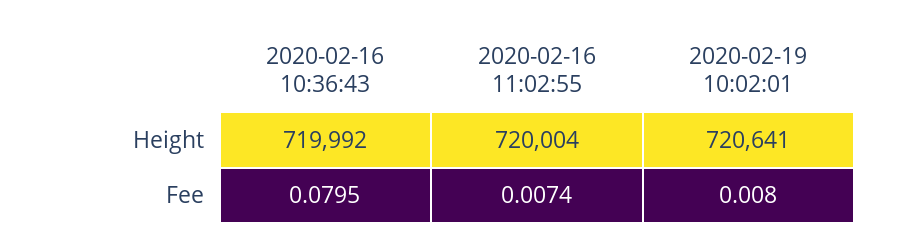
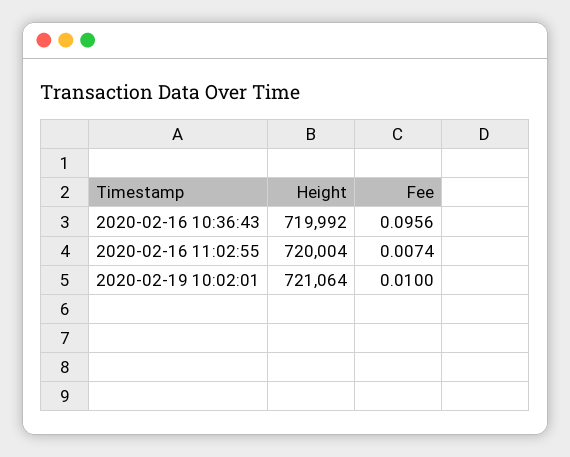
2020-02-19 10:02:01, Height: 720641 -> 721064
2020-02-16 10:36:43, Fee: 0.0795 -> 0.0956
2020-02-19 10:02:01, Fee: 0.008 -> 0.01

